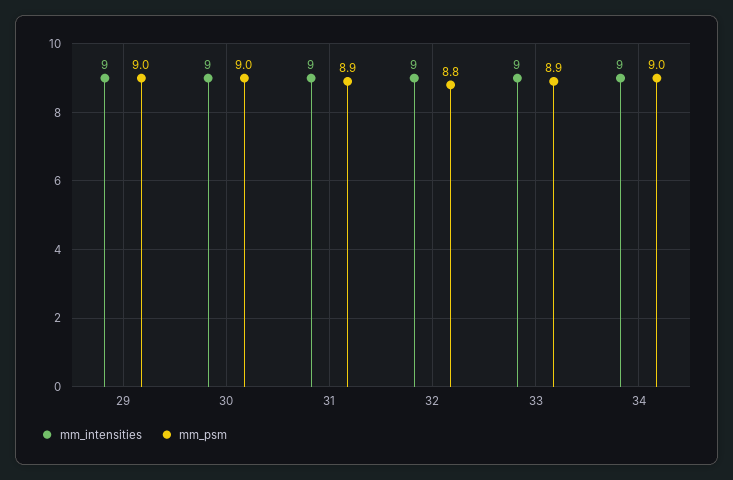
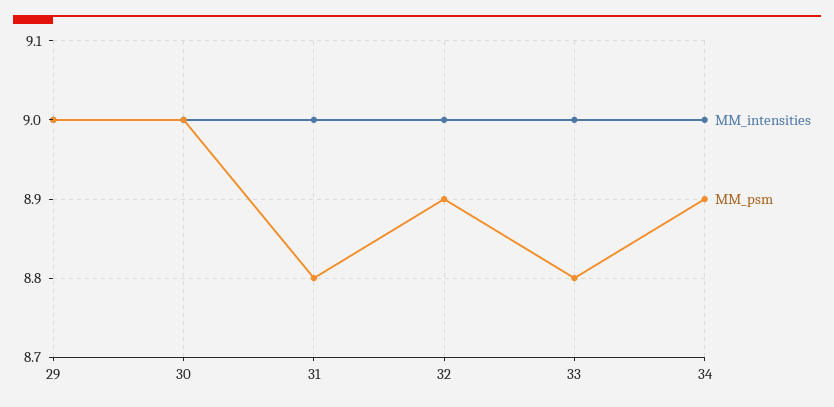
mm_psm, 31: 8.9 -> 8.8
mm_psm, 32: 8.8 -> 8.9
mm_psm, 33: 8.9 -> 8.8
mm_psm, 34: 9 -> 8.9

